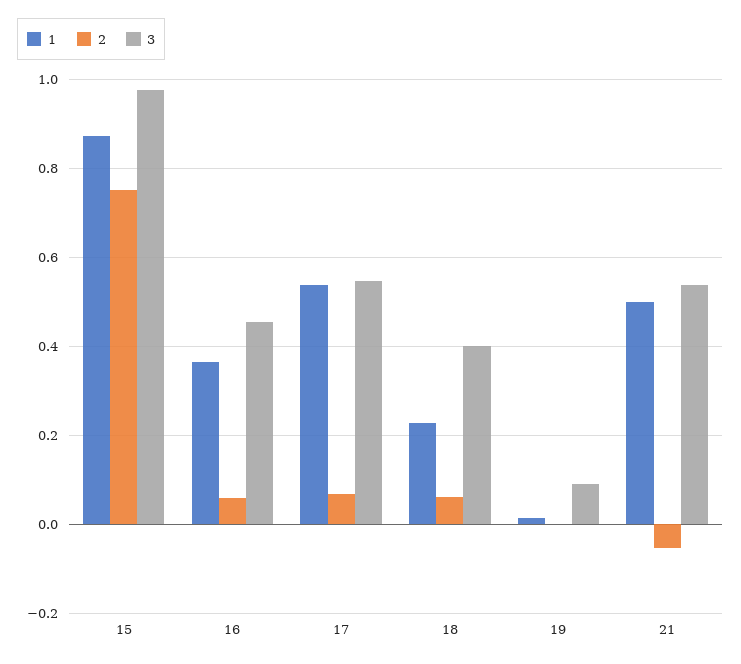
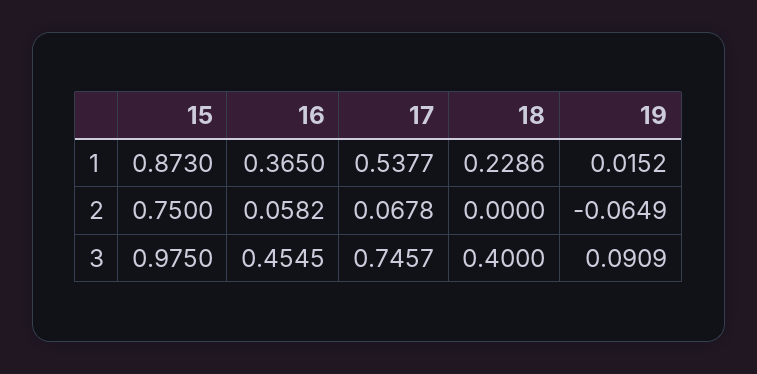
3, 17: 0.54 -> 0.7457
2, 18: 0.06 -> 0
2, 19: 0 -> -0.0649
1, 21: 0.5 -> none
2, 21: -0.06 -> none
3, 21: 0.54 -> none

